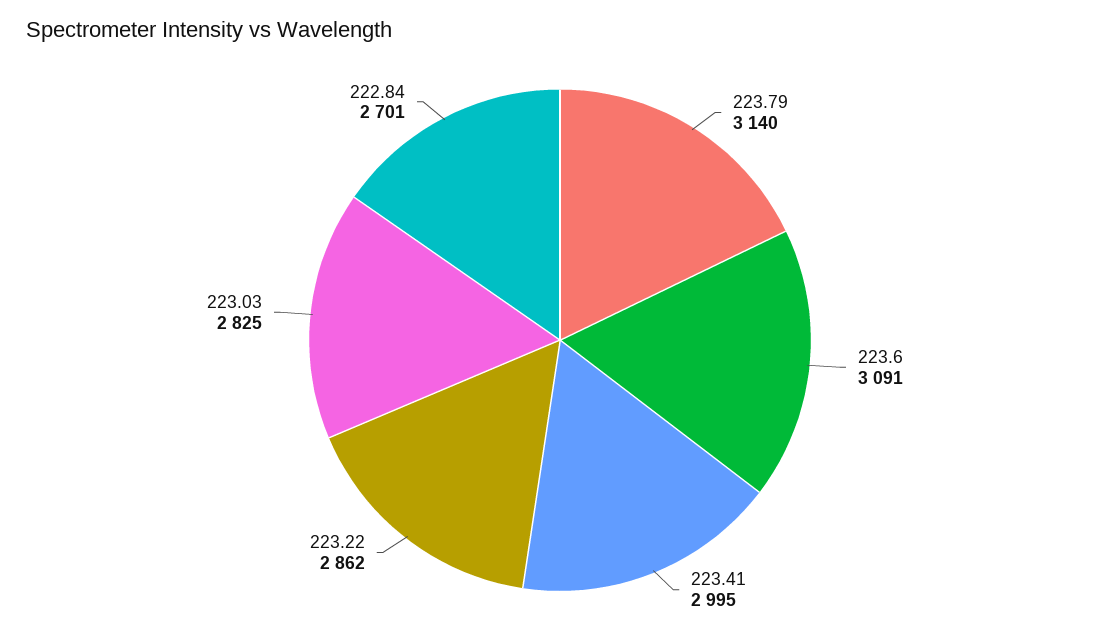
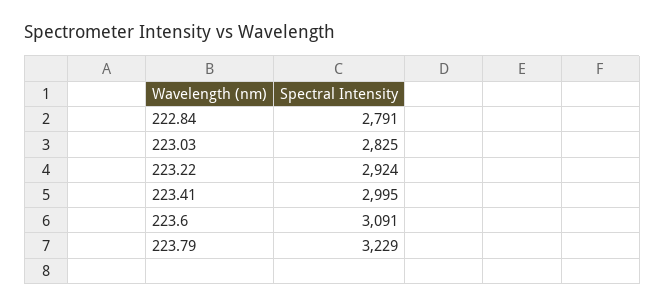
223.79: 3140 -> 3229
223.22: 2862 -> 2924
222.84: 2701 -> 2791

